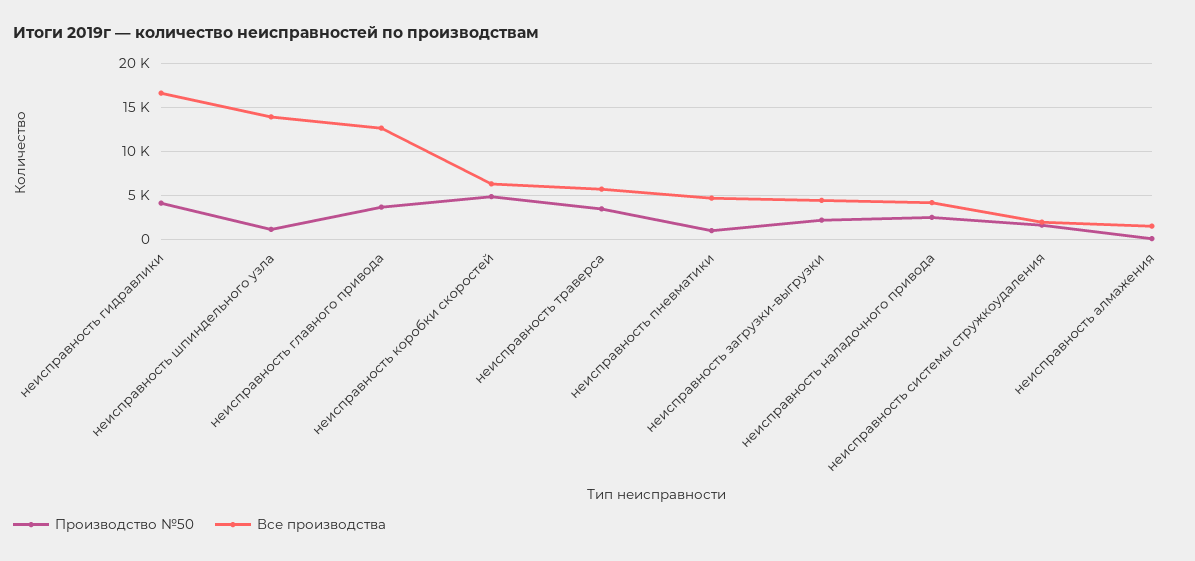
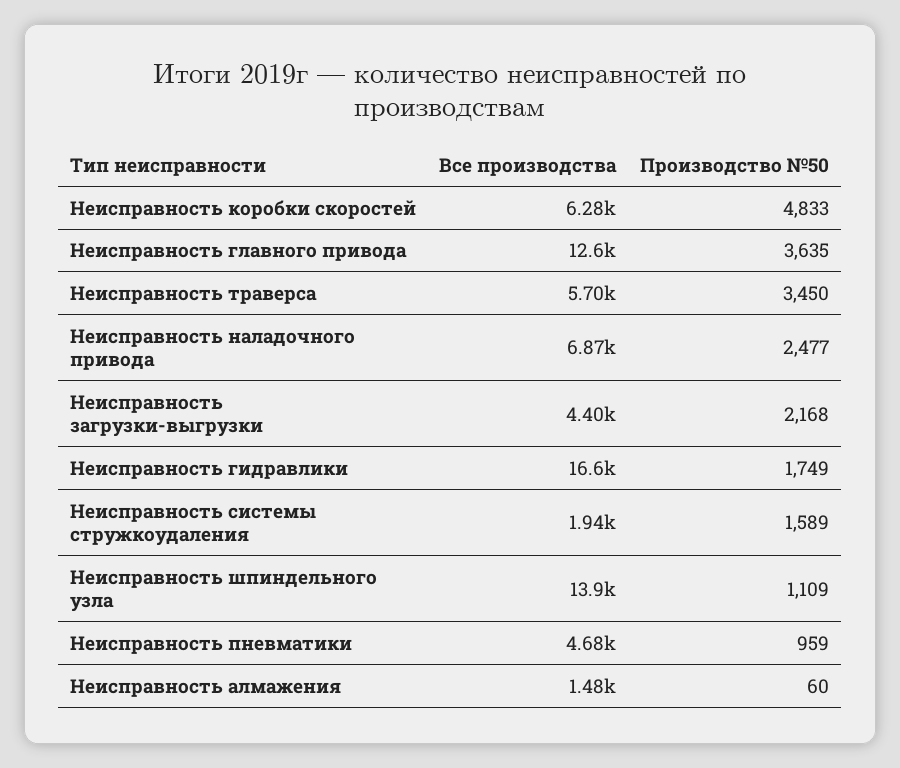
Производство №50, неисправность гидравлики: 4000 -> 1749
Все производства, неисправность наладочного привода: 4000 -> 6870

